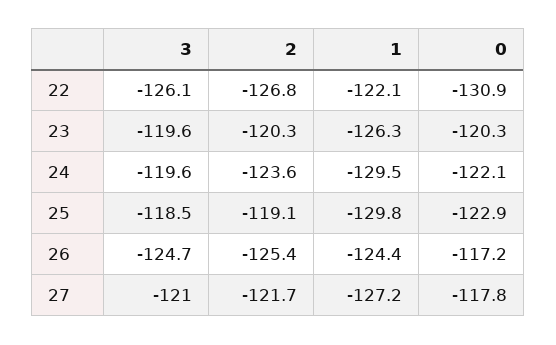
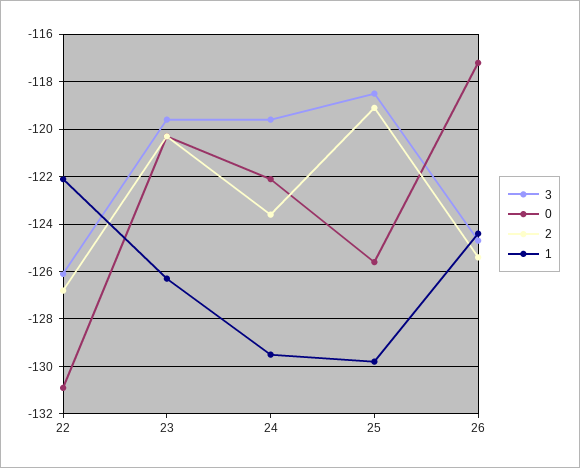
0, 25: -122.9 -> -125.5
3, 27: -121 -> none
2, 27: -121.7 -> none
1, 27: -127.2 -> none
0, 27: -117.8 -> none

